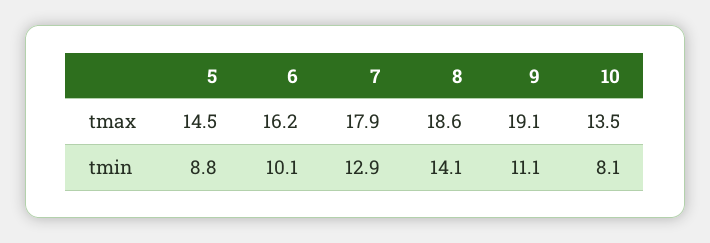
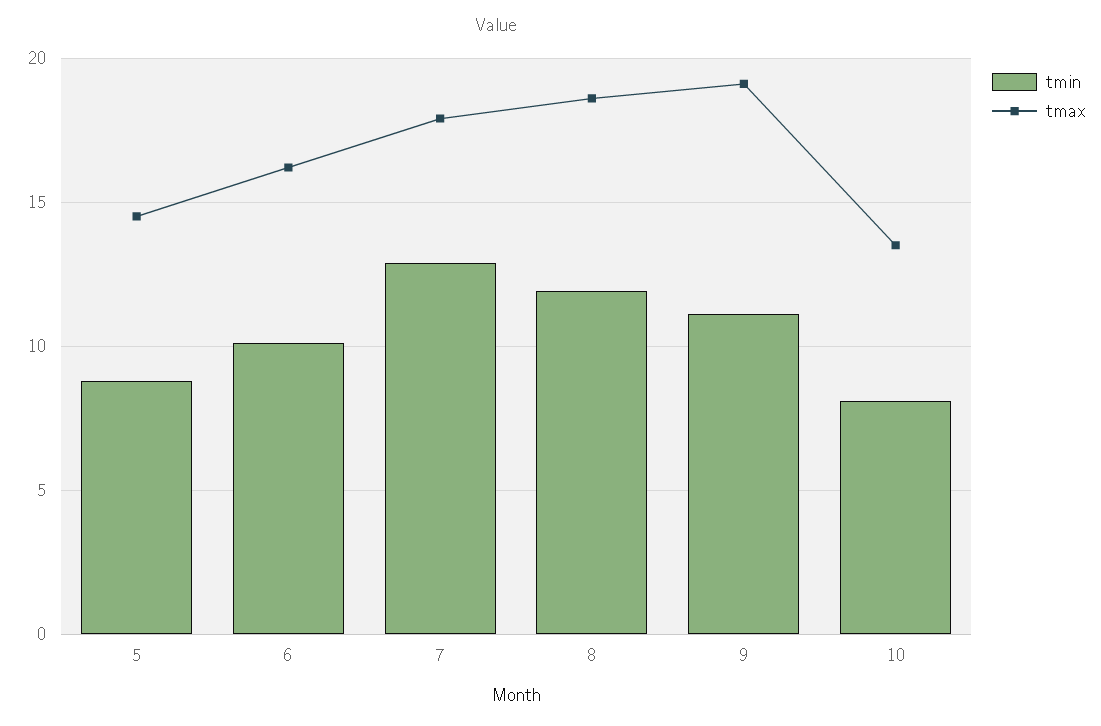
tmin, 8: 14.1 -> 12

